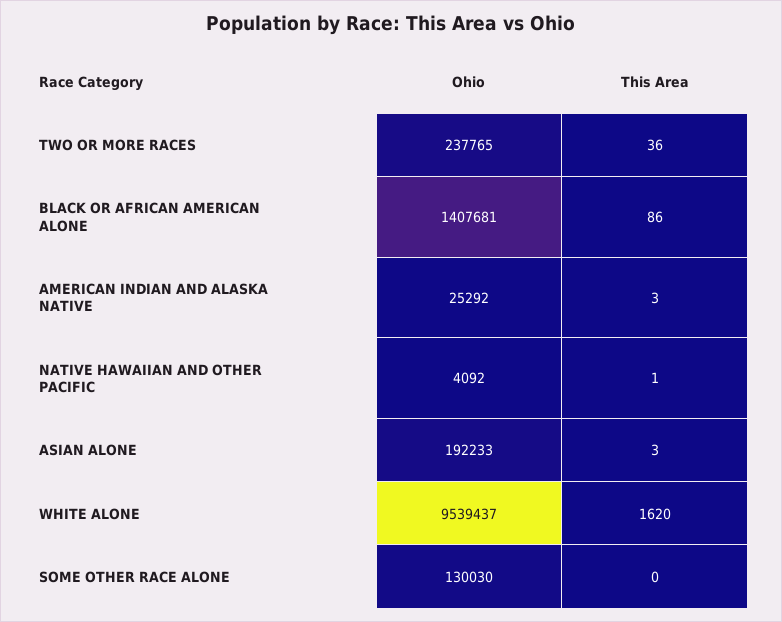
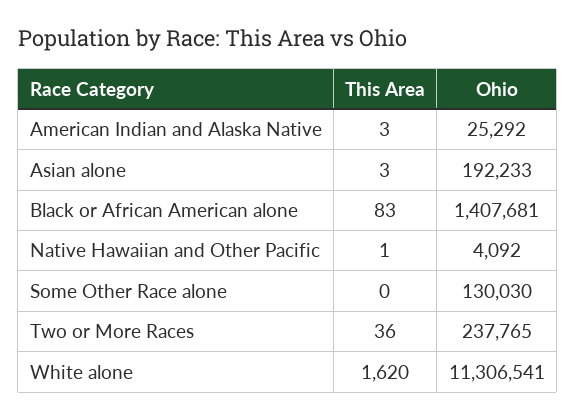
This Area, BLACK OR AFRICAN AMERICAN ALONE: 86 -> 83
Ohio, WHITE ALONE: 9539437 -> 11306541

